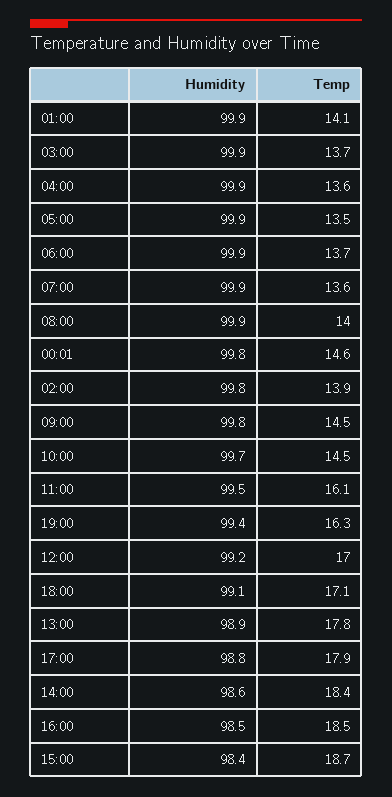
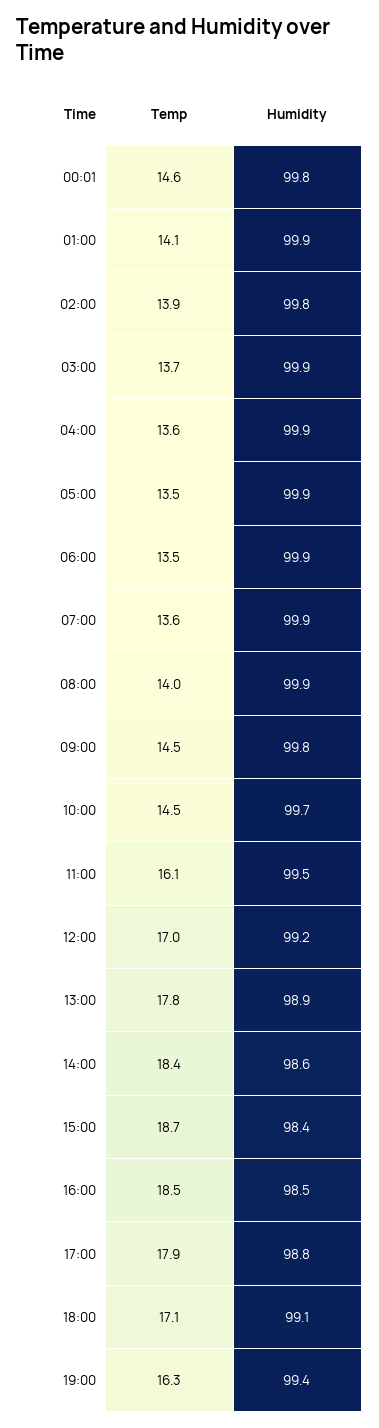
Temp, 06:00: 13.7 -> 13.5

